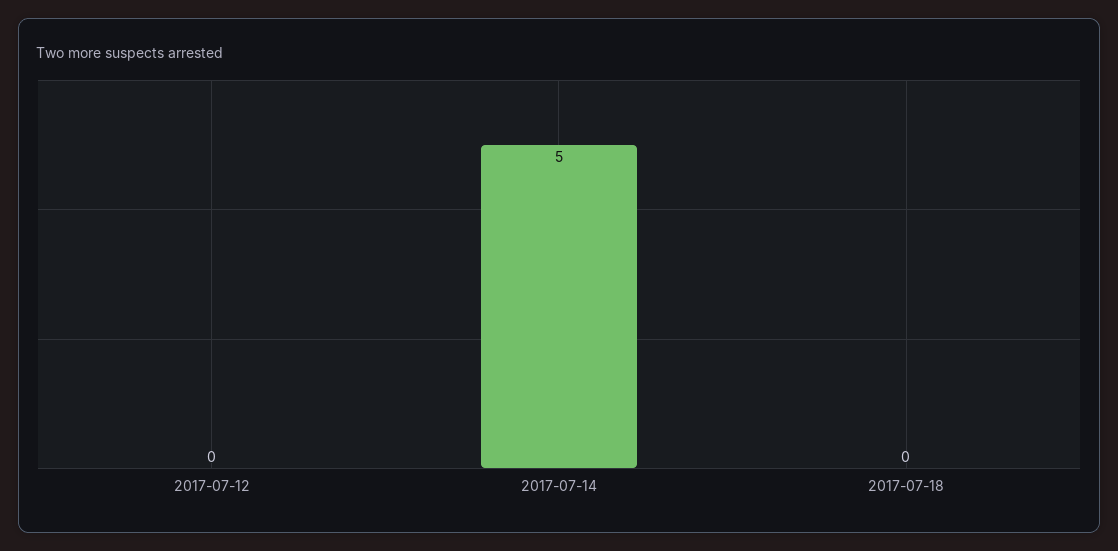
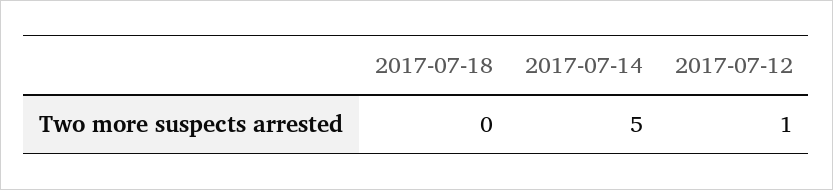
2017-07-12: 0 -> 1

